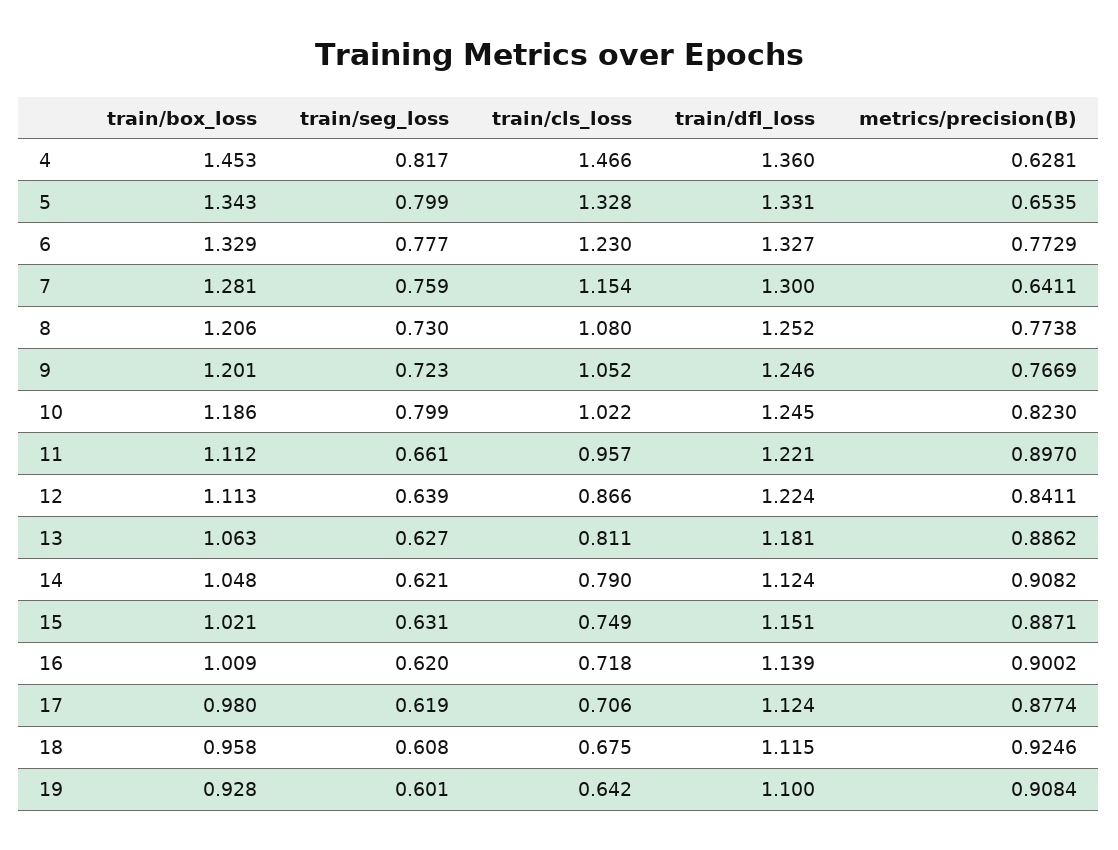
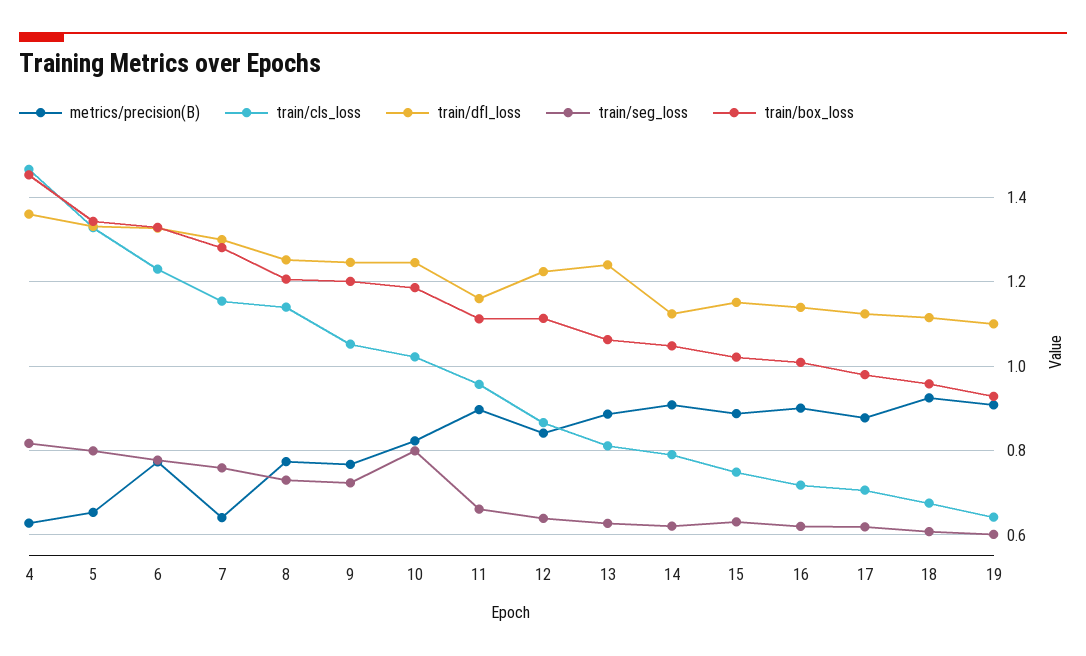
train/cls_loss, 8: 1.08 -> 1.14
train/dfl_loss, 11: 1.221 -> 1.16
train/dfl_loss, 13: 1.181 -> 1.24

